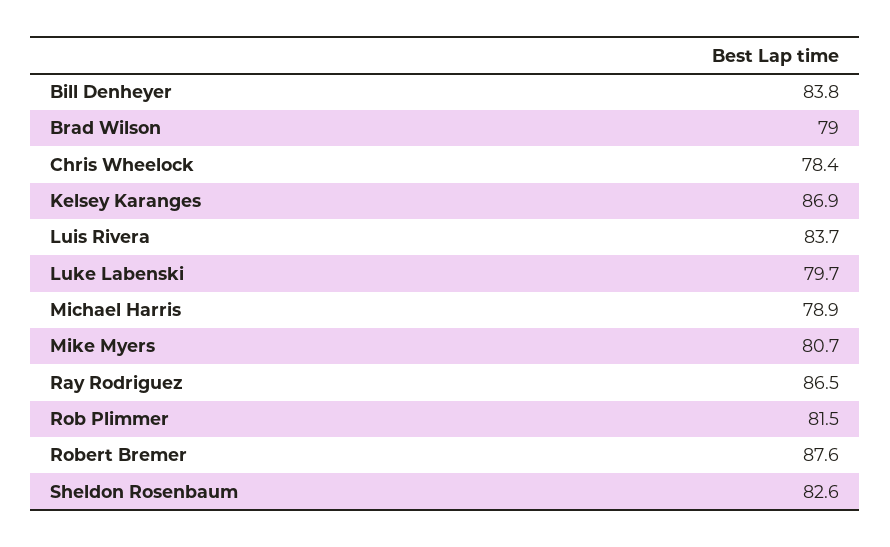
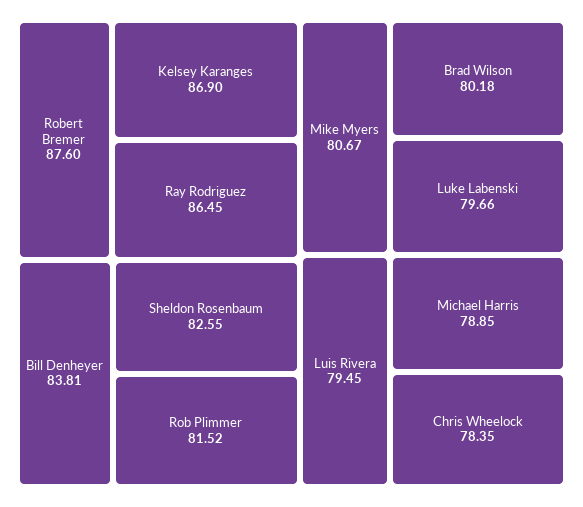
Brad Wilson: 79 -> 80.18
Luis Rivera: 83.7 -> 79.45

